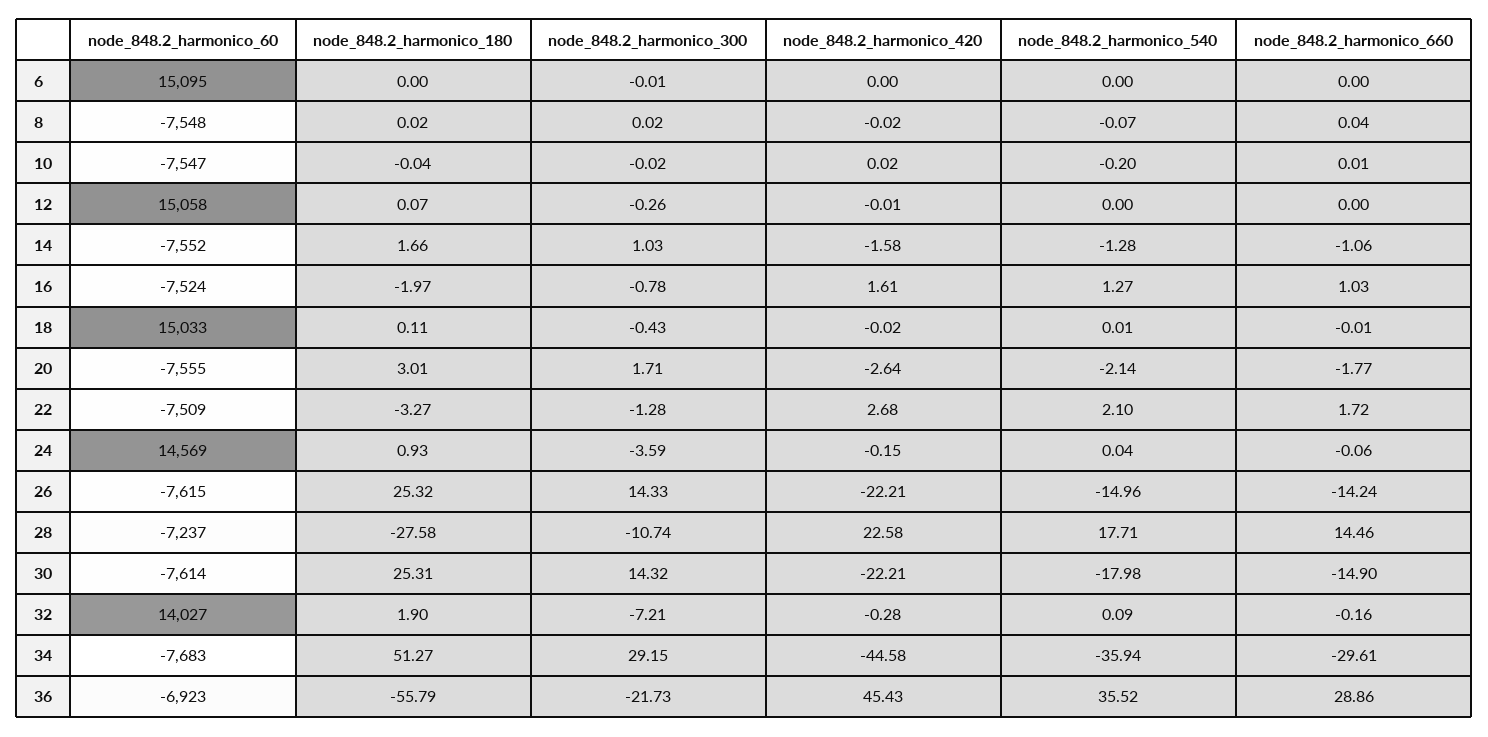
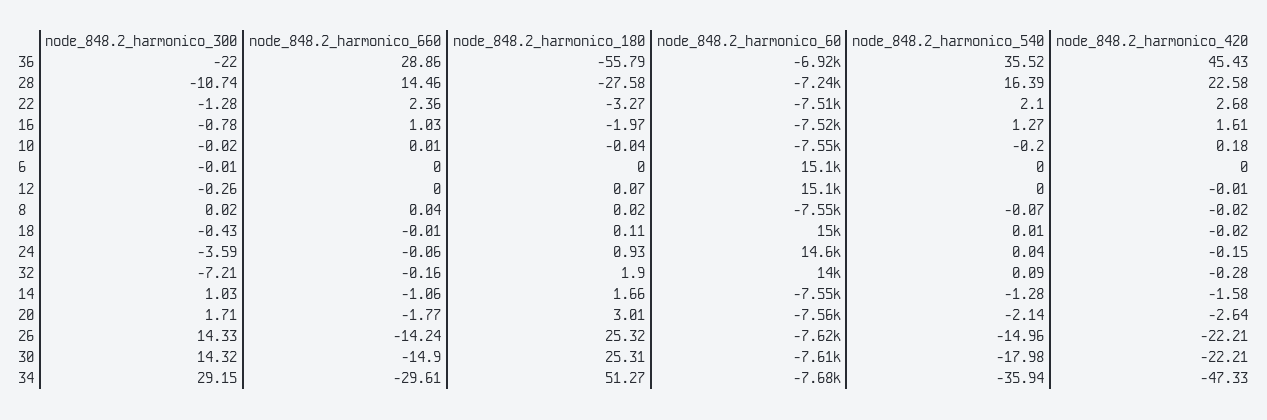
node_848.2_harmonico_420, 10: 0.02 -> 0.18
node_848.2_harmonico_660, 22: 1.72 -> 2.36
node_848.2_harmonico_540, 28: 17.71 -> 16.39
node_848.2_harmonico_420, 34: -44.58 -> -47.33
node_848.2_harmonico_300, 36: -21.73 -> -22

